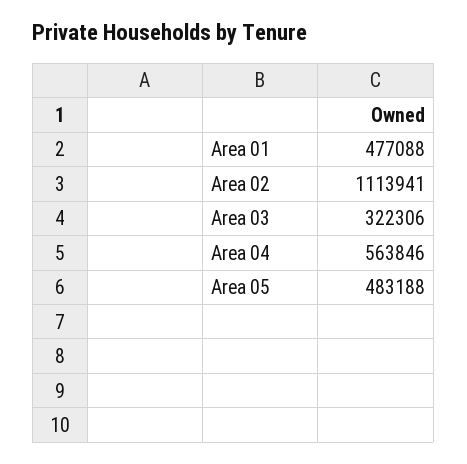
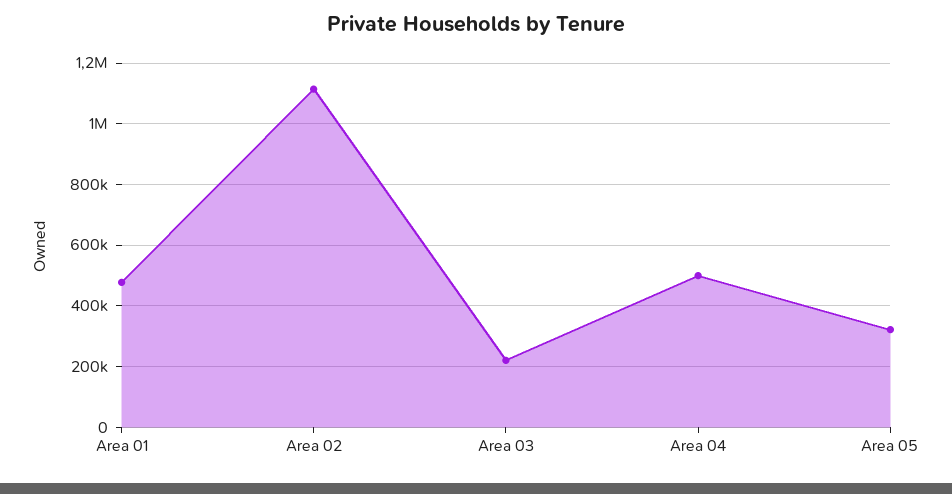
Area 03: 322306 -> 220000
Area 04: 563846 -> 500000
Area 05: 483188 -> 320000

